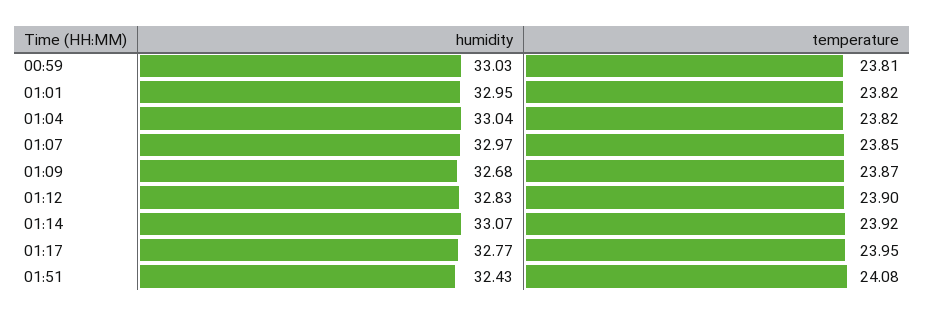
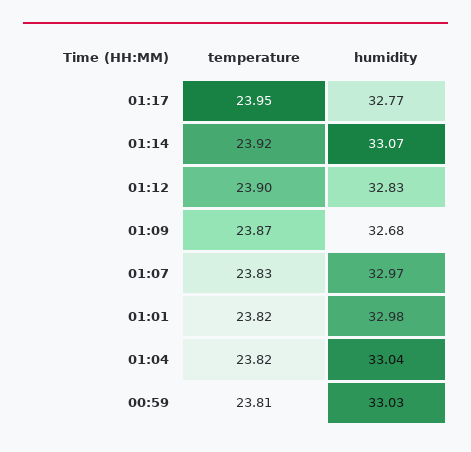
humidity, 01:01: 32.95 -> 32.98
temperature, 01:07: 23.85 -> 23.83
humidity, 01:51: 32.43 -> none
temperature, 01:51: 24.08 -> none

